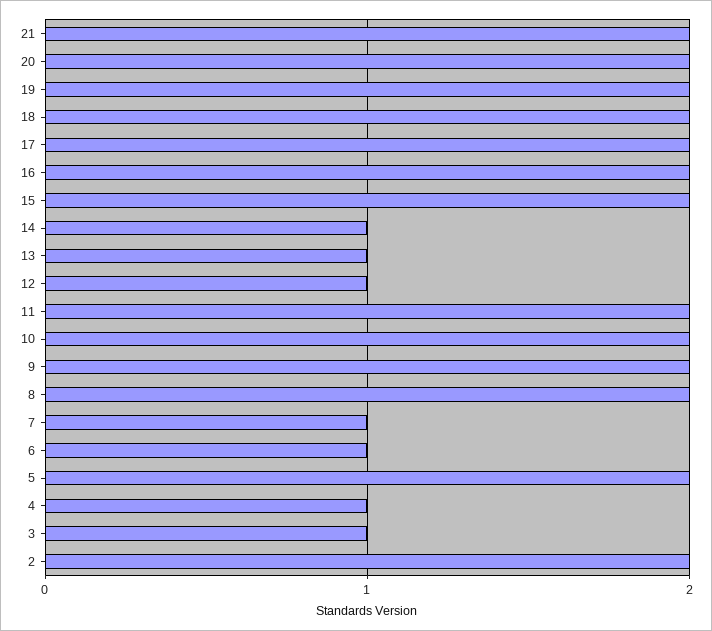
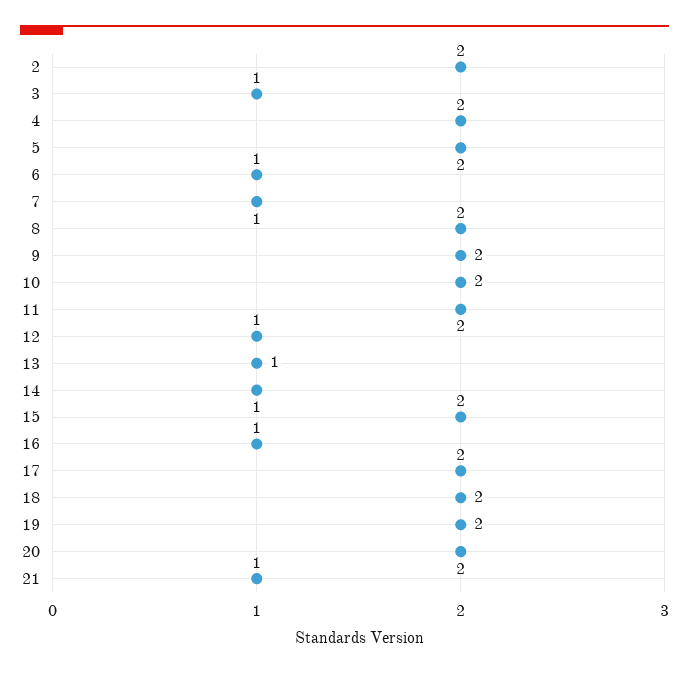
21: 2 -> 1
16: 2 -> 1
4: 1 -> 2

